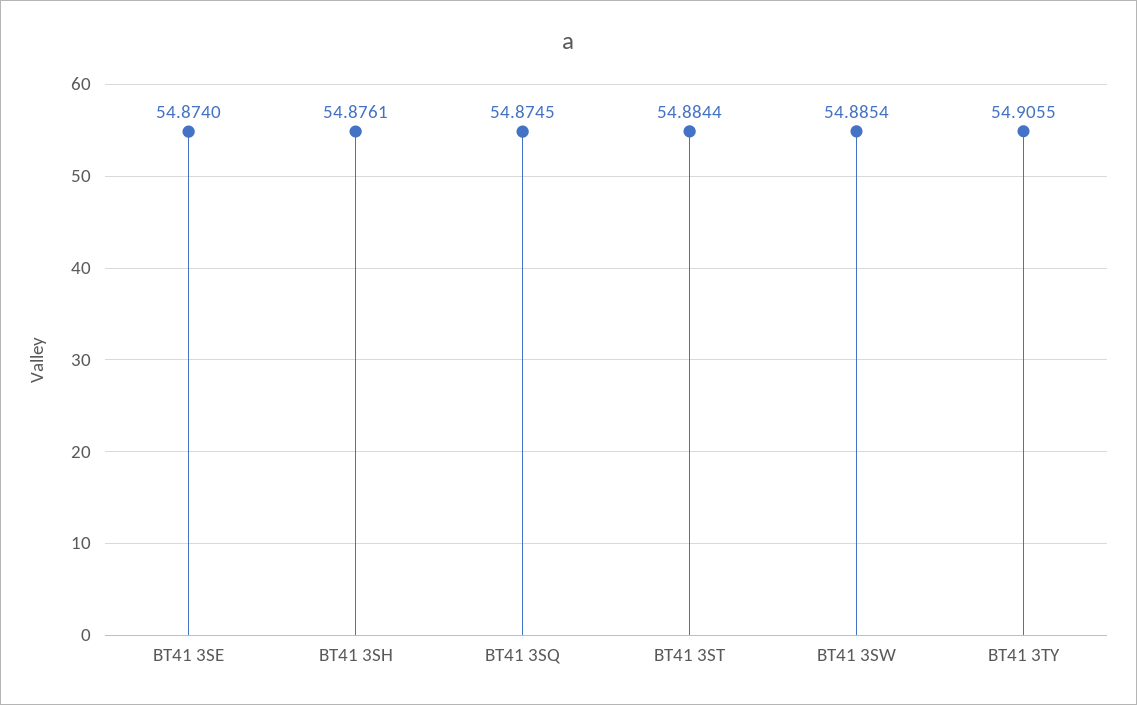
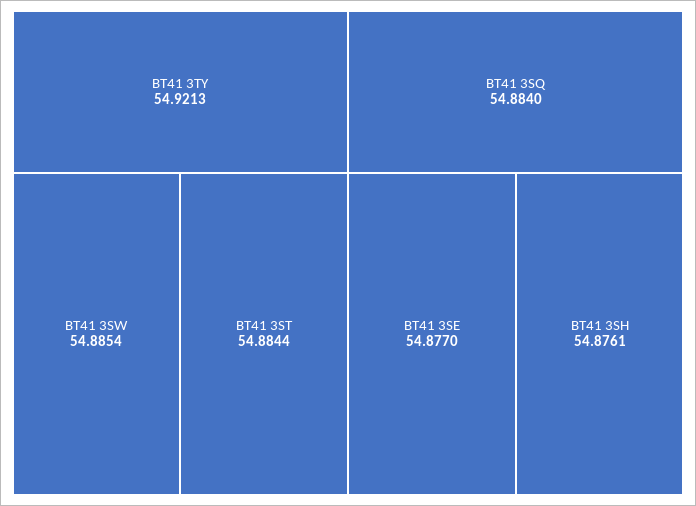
BT41 3SE: 54.874 -> 54.877
BT41 3SQ: 54.8745 -> 54.884
BT41 3TY: 54.9055 -> 54.9213

